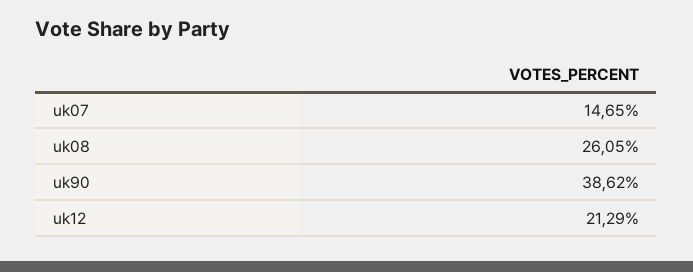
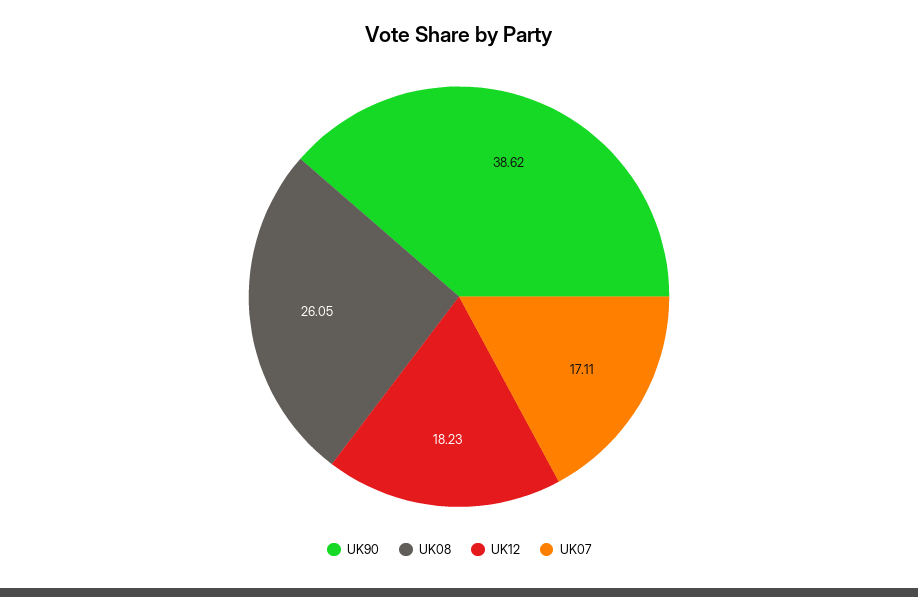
uk07: 14.65 -> 17.11
uk12: 21.29 -> 18.23

